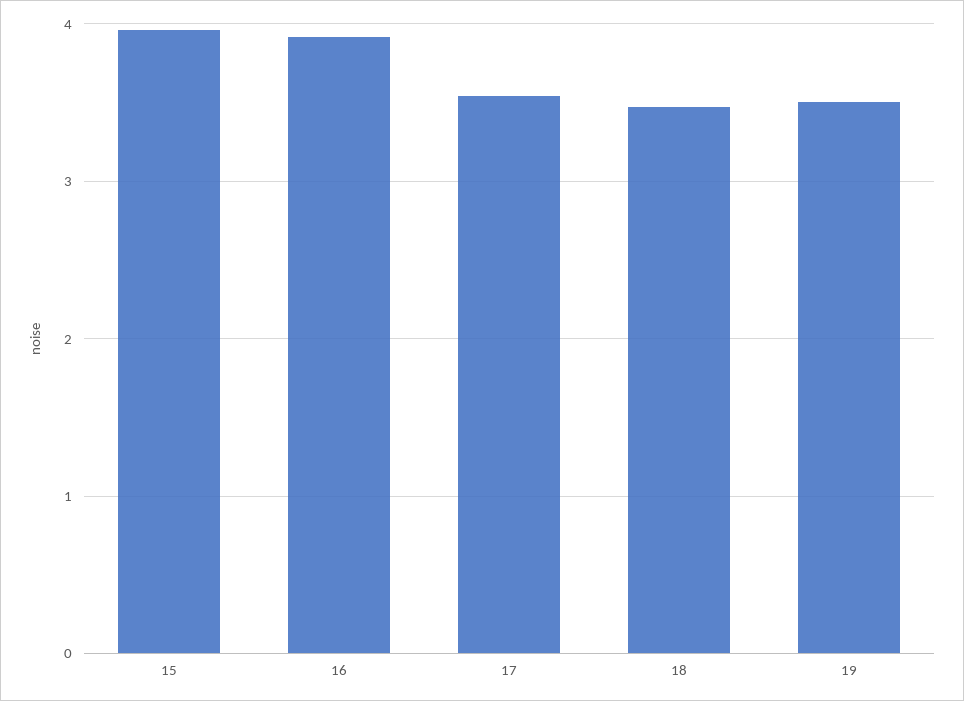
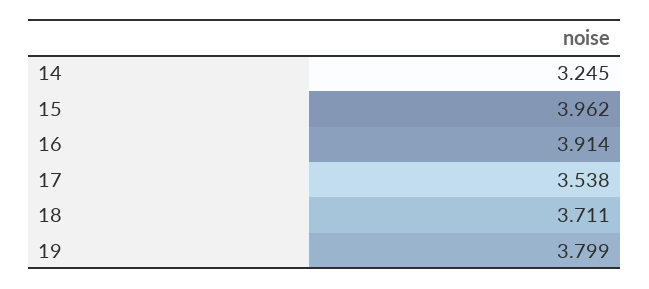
18: 3.5 -> 3.711
19: 3.5 -> 3.799
14: none -> 3.245

